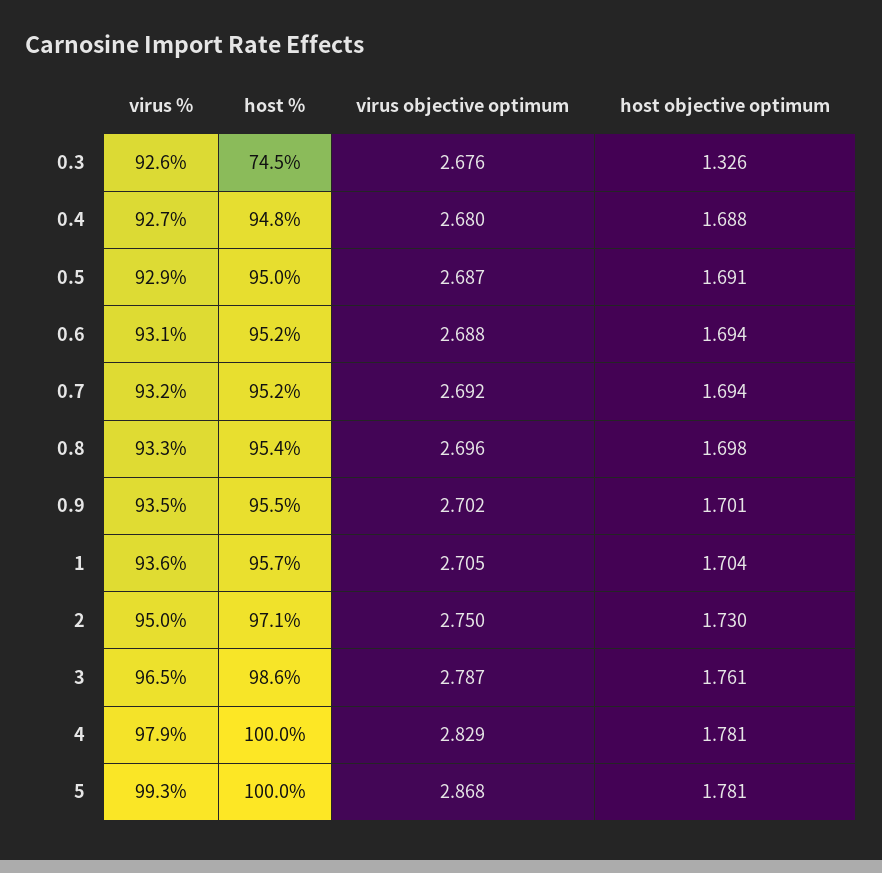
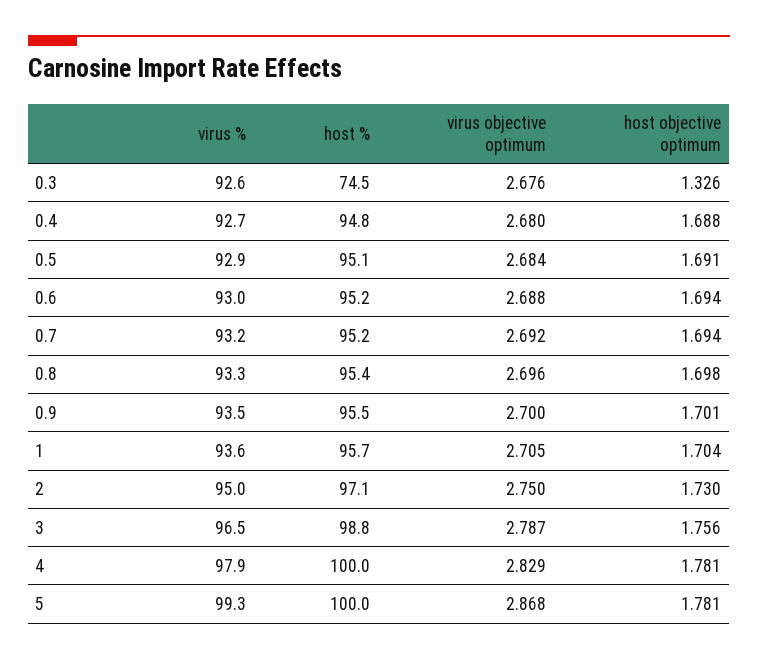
host %, 0.5: 95 -> 95.1
virus objective optimum, 0.5: 2.687 -> 2.684
virus %, 0.6: 93.1 -> 93
virus objective optimum, 0.9: 2.702 -> 2.7
host %, 3: 98.6 -> 98.8
host objective optimum, 3: 1.761 -> 1.756

